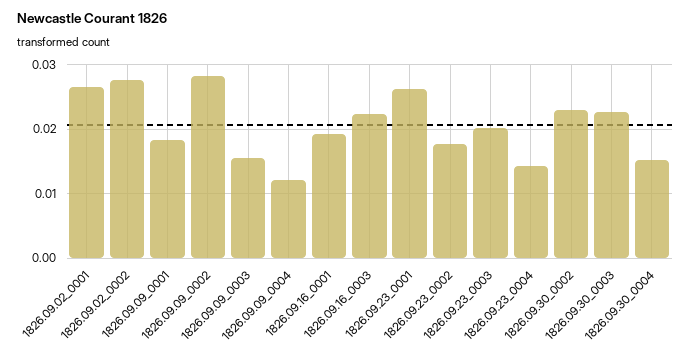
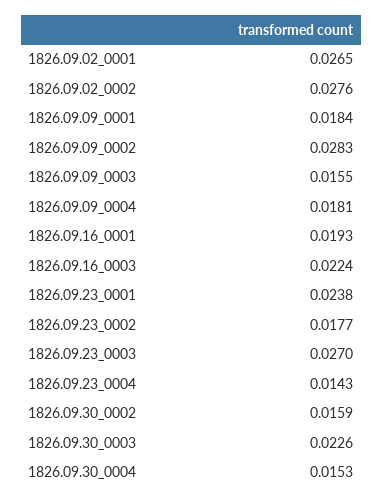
1826.09.09_0004: 0.012 -> 0.0181
1826.09.23_0001: 0.026 -> 0.0238
1826.09.23_0003: 0.02 -> 0.027
1826.09.30_0002: 0.023 -> 0.0159

